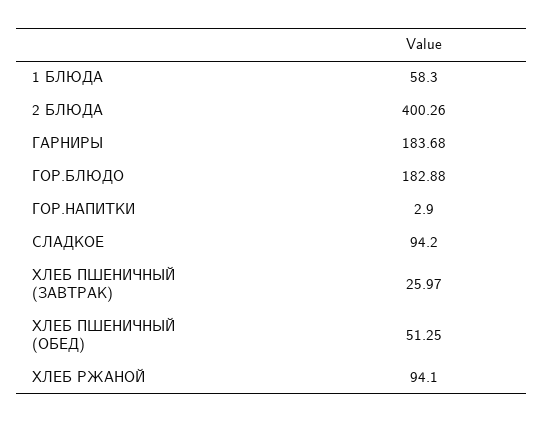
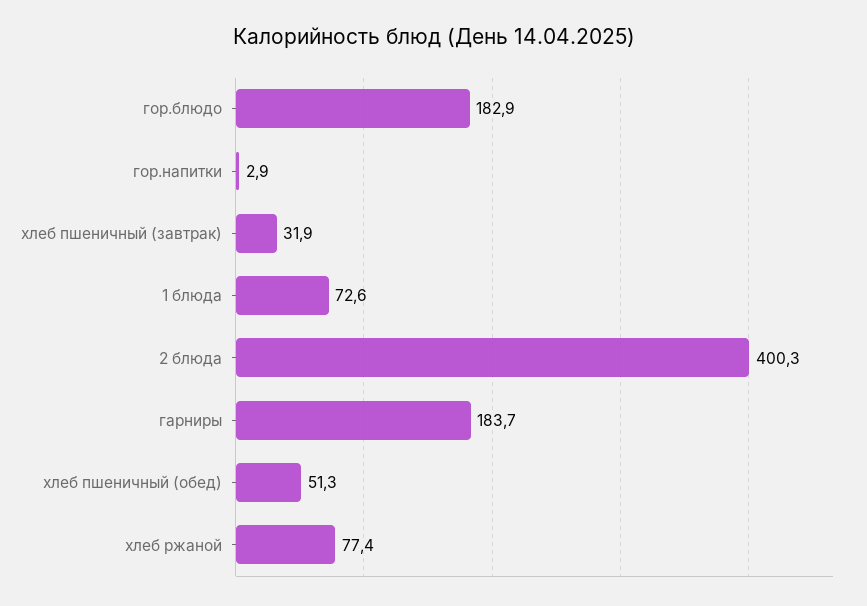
1 БЛЮДА: 58.3 -> 72.6
СЛАДКОЕ: 94.2 -> none
ХЛЕБ ПШЕНИЧНЫЙ (ЗАВТРАК): 25.97 -> 31.9
ХЛЕБ РЖАНОЙ: 94.1 -> 77.4

